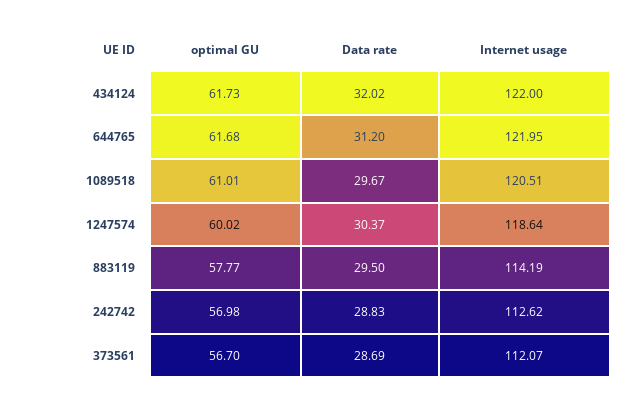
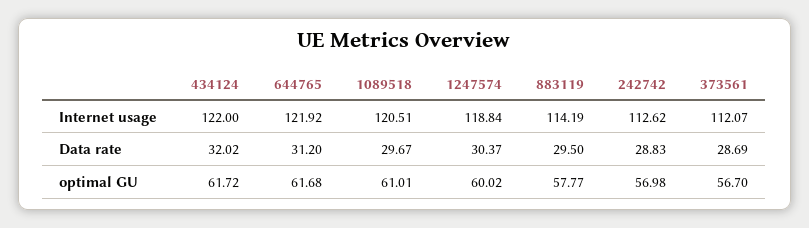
optimal GU, 434124: 61.73 -> 61.72
Internet usage, 644765: 121.95 -> 121.92
Internet usage, 1247574: 118.64 -> 118.84

